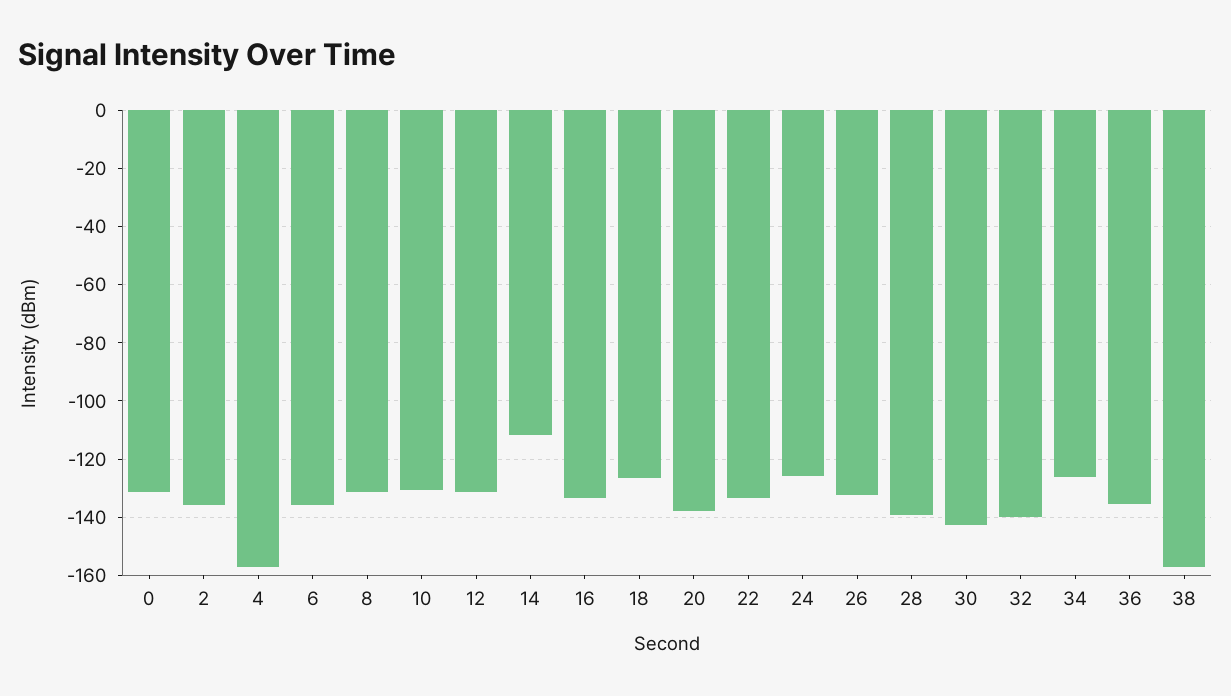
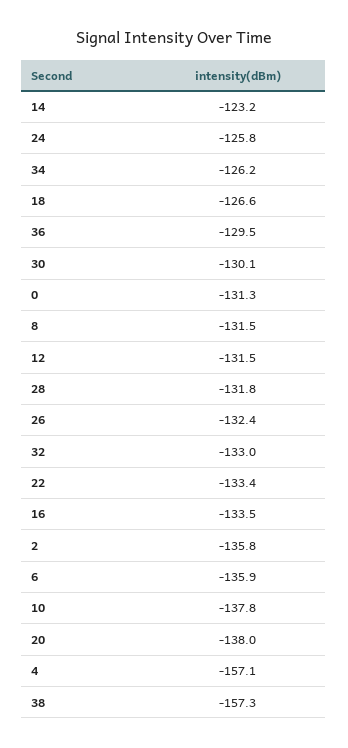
10: -130 -> -137.8
14: -112.5 -> -123.2
28: -140 -> -131.8
30: -142.5 -> -130.1
32: -140 -> -133
36: -135 -> -129.5

